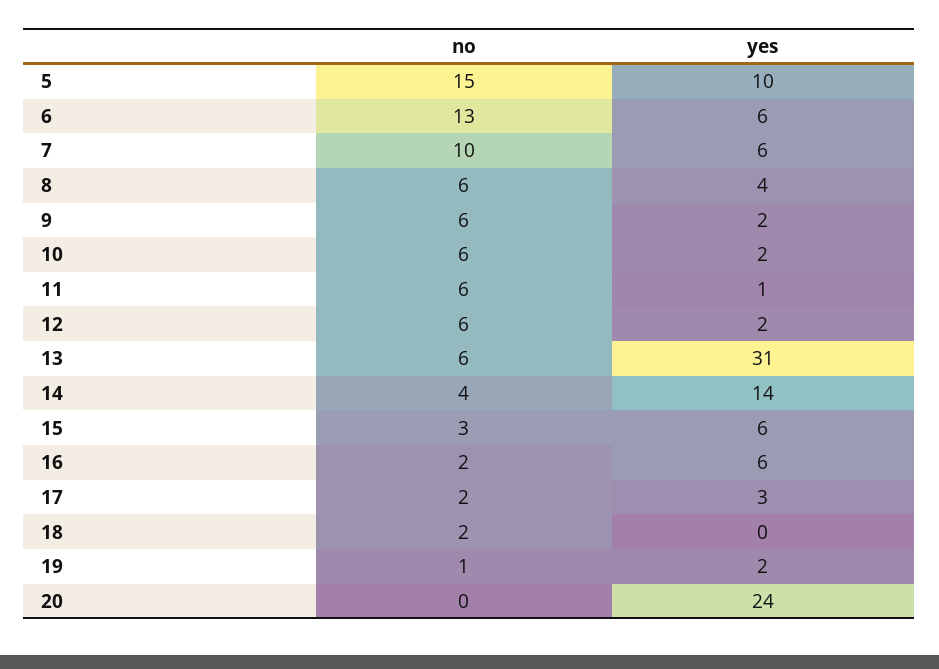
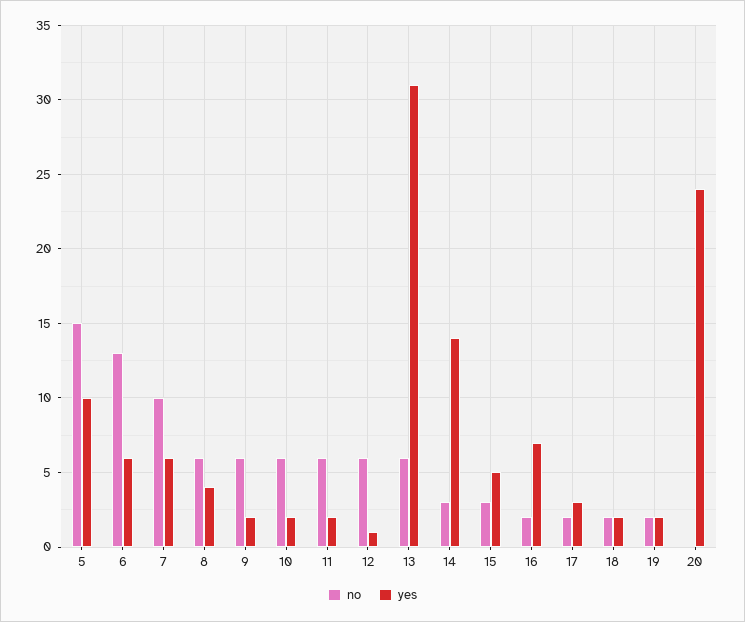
yes, 11: 1 -> 2
yes, 12: 2 -> 1
no, 14: 4 -> 3
yes, 15: 6 -> 5
yes, 16: 6 -> 7
yes, 18: 0 -> 2
no, 19: 1 -> 2

